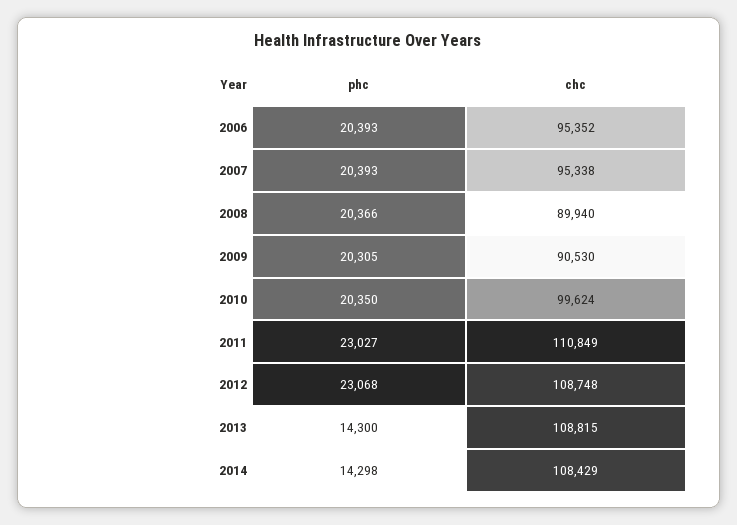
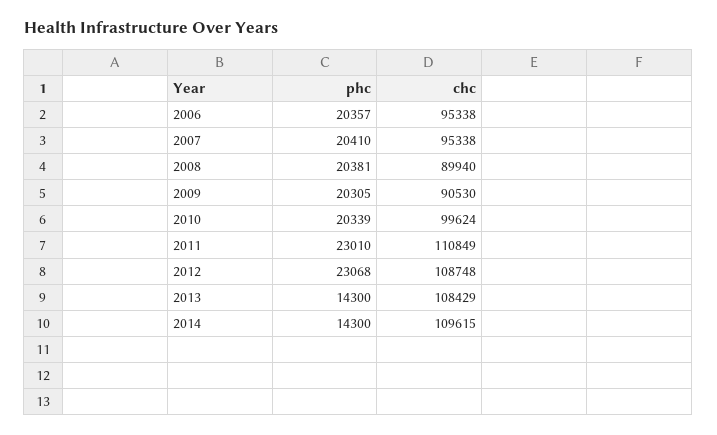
phc, 2006: 20393 -> 20357
chc, 2006: 95352 -> 95338
phc, 2007: 20393 -> 20410
phc, 2008: 20366 -> 20381
phc, 2010: 20350 -> 20339
phc, 2011: 23027 -> 23010
chc, 2013: 108815 -> 108429
phc, 2014: 14298 -> 14300
chc, 2014: 108429 -> 109615

